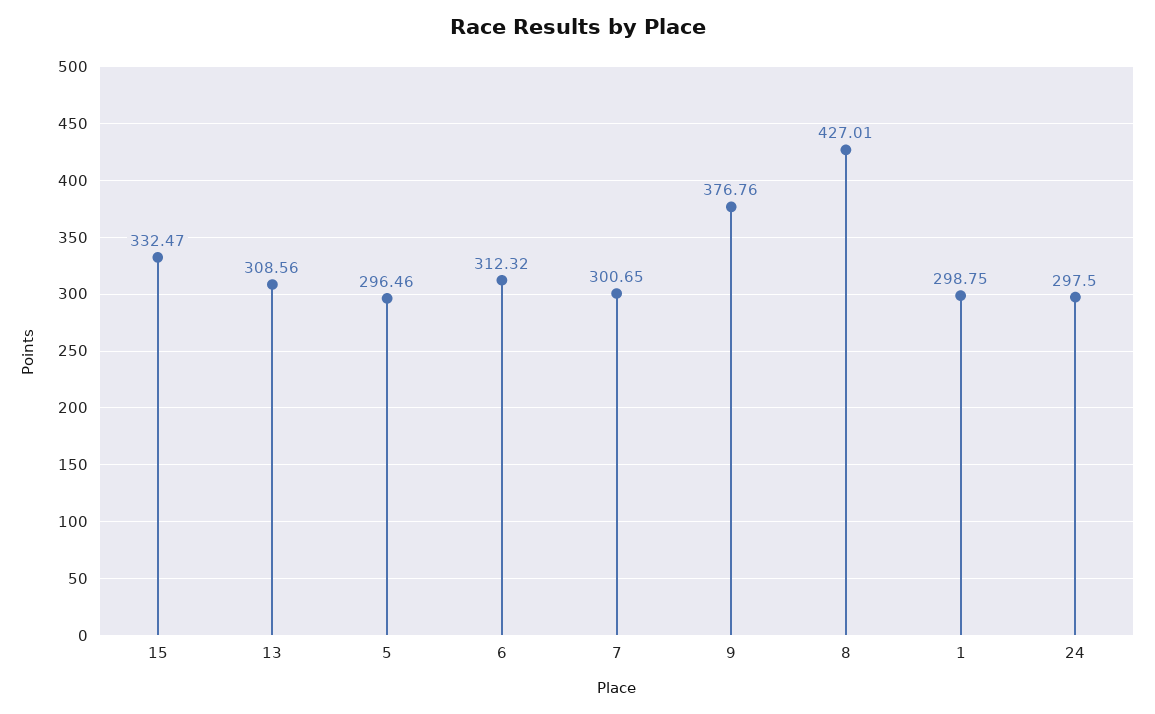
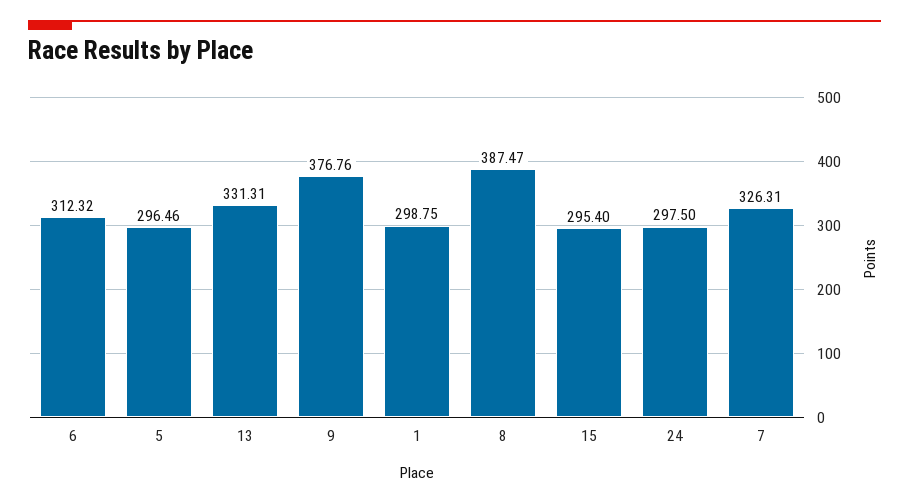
15: 332.47 -> 295.4
13: 308.56 -> 331.31
7: 300.65 -> 326.31
8: 427.01 -> 387.47

